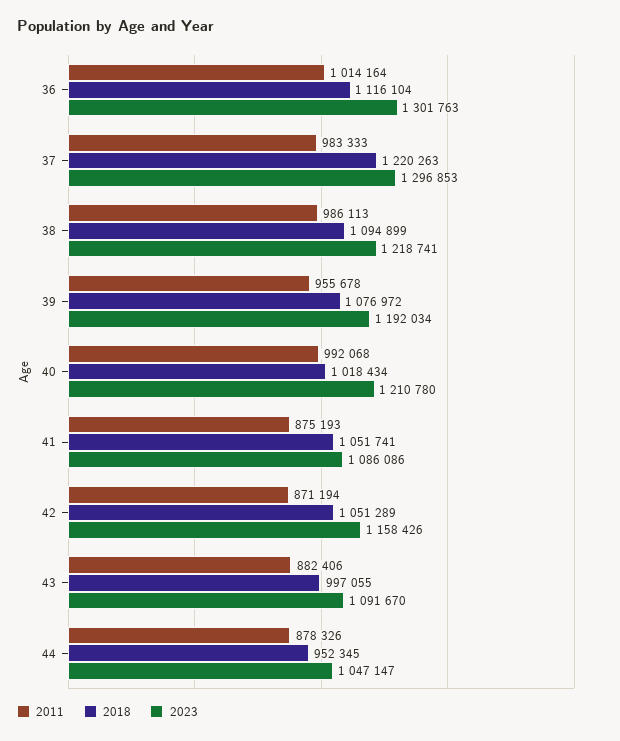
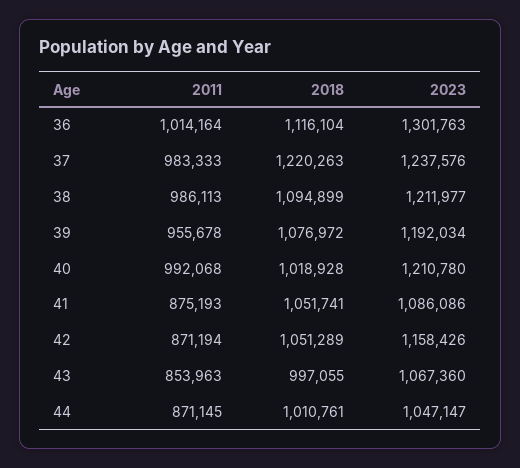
2023, 37: 1296853 -> 1237576
2023, 38: 1218741 -> 1211977
2018, 40: 1018434 -> 1018928
2011, 43: 882406 -> 853963
2023, 43: 1091670 -> 1067360
2011, 44: 878326 -> 871145
2018, 44: 952345 -> 1010761

